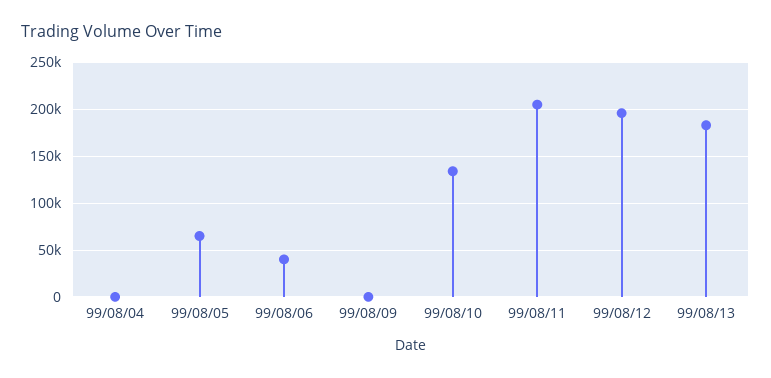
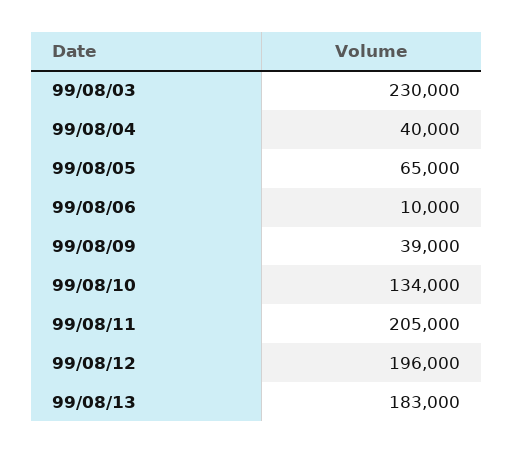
99/08/04: 0 -> 40000
99/08/06: 40000 -> 10000
99/08/09: 0 -> 39000
99/08/03: none -> 230000

